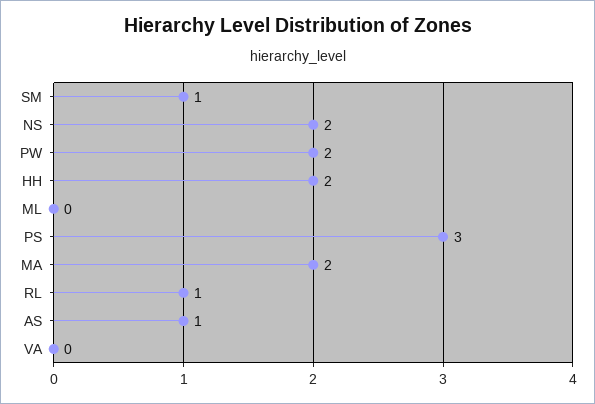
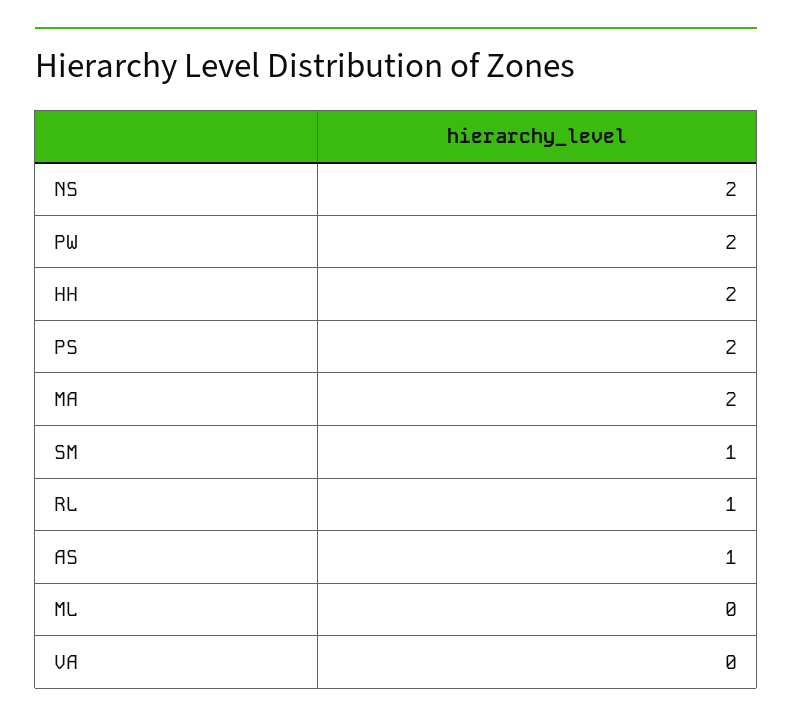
PS: 3 -> 2

